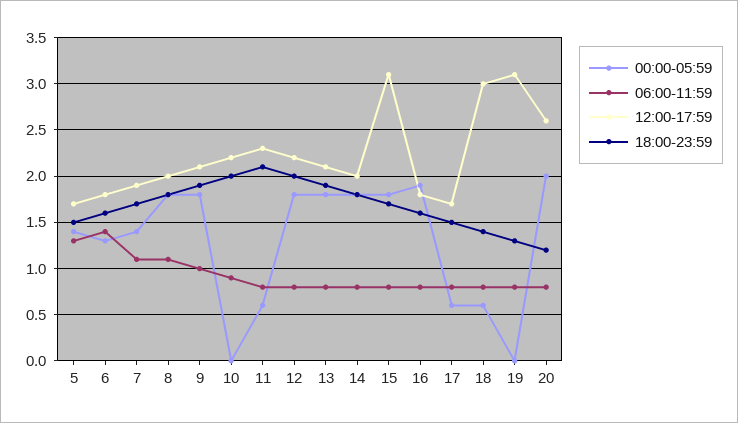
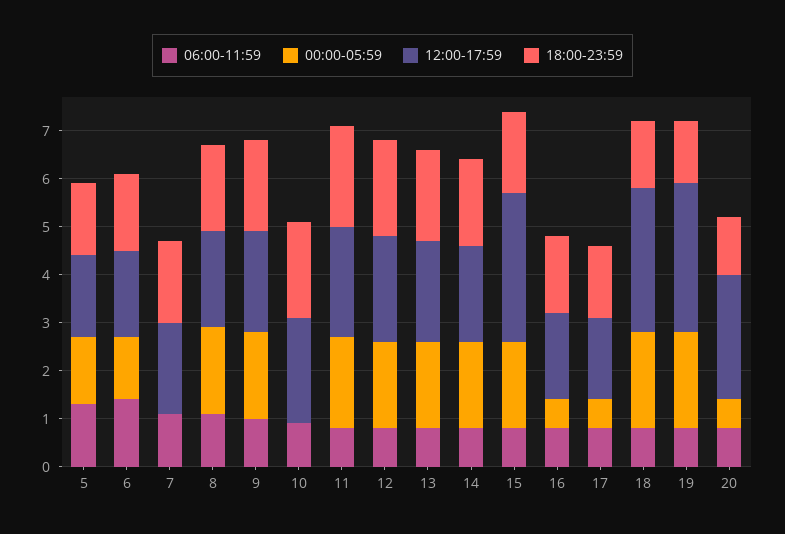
00:00-05:59, 7: 1.4 -> 0
00:00-05:59, 11: 0.6 -> 2
00:00-05:59, 16: 1.9 -> 0.5
00:00-05:59, 18: 0.6 -> 2
00:00-05:59, 19: 0 -> 2
00:00-05:59, 20: 2 -> 0.5

